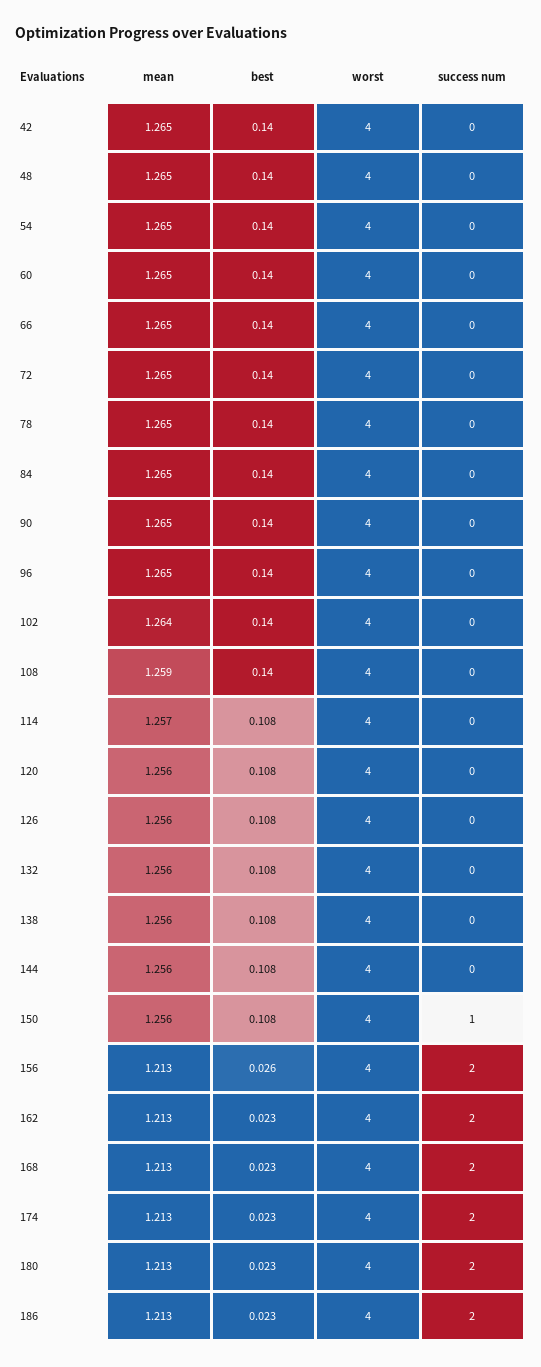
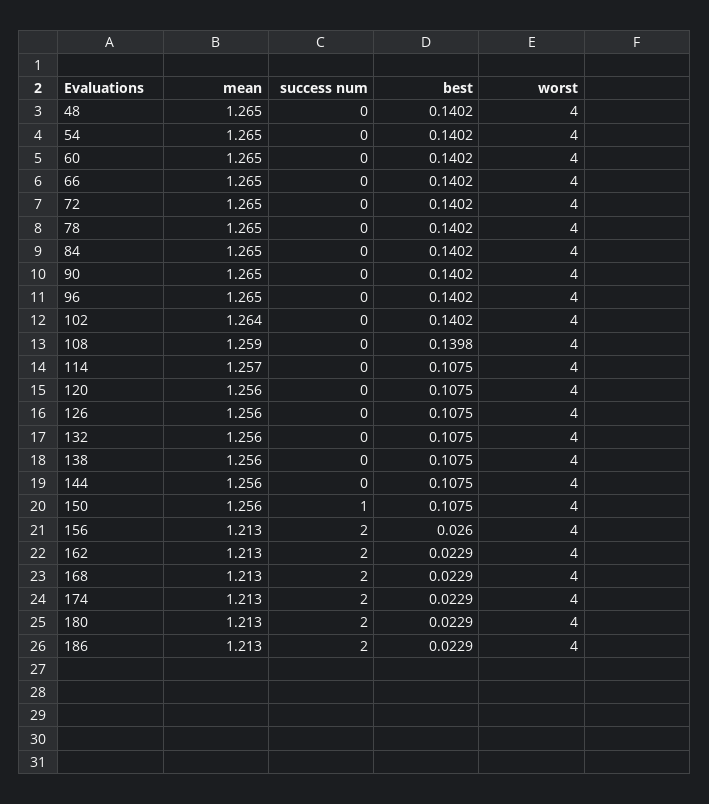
mean, 42: 1.265 -> none
best, 42: 0.14 -> none
worst, 42: 4 -> none
success num, 42: 0 -> none

